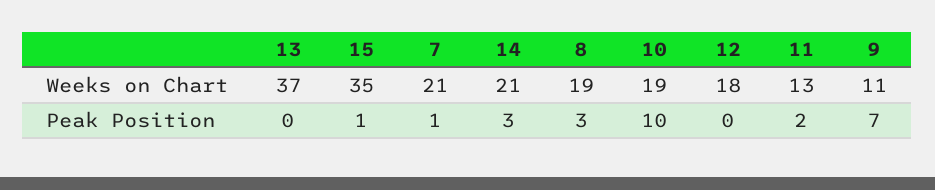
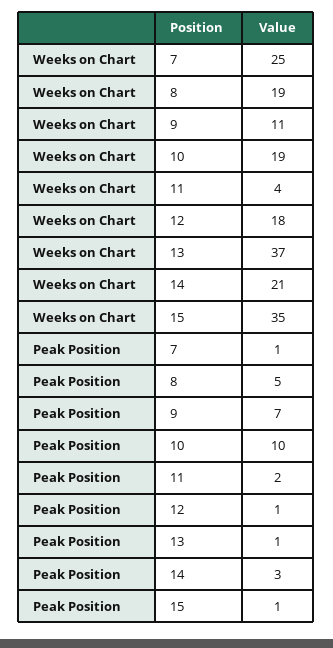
7, Weeks on Chart: 21 -> 25
11, Weeks on Chart: 13 -> 4
13, Peak Position: 0 -> 1
8, Peak Position: 3 -> 5
12, Peak Position: 0 -> 1

